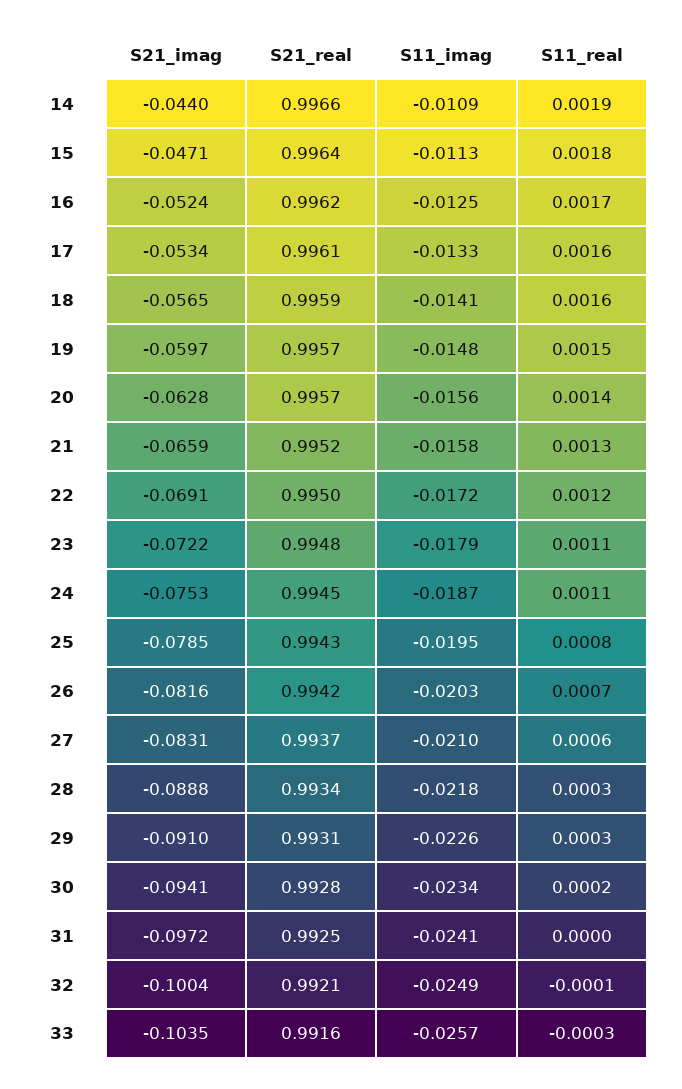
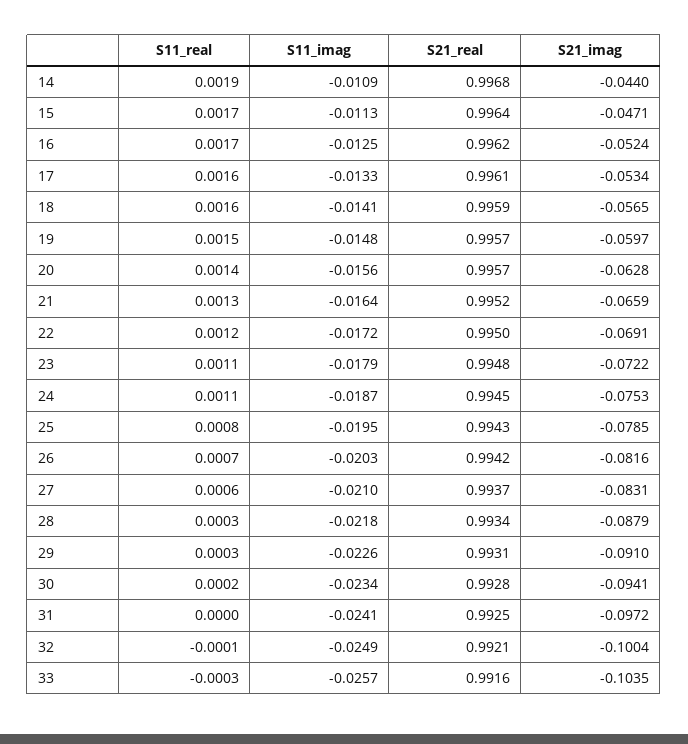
S21_real, 14: 0.9966 -> 0.9968
S11_real, 15: 0.0018 -> 0.0017
S11_imag, 21: -0.0158 -> -0.0164
S21_imag, 28: -0.0888 -> -0.0879

